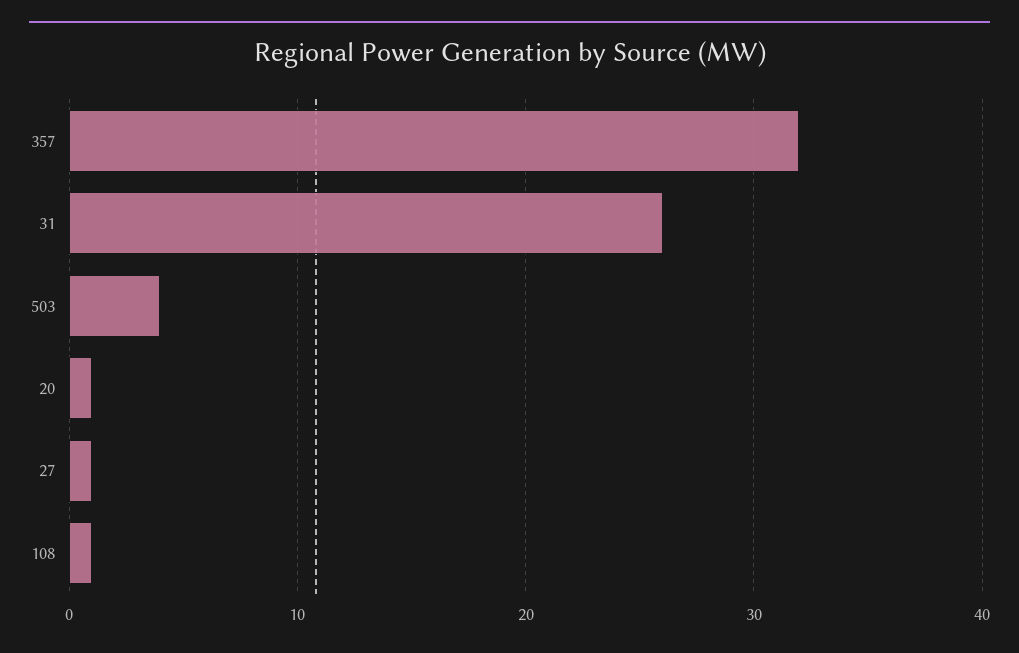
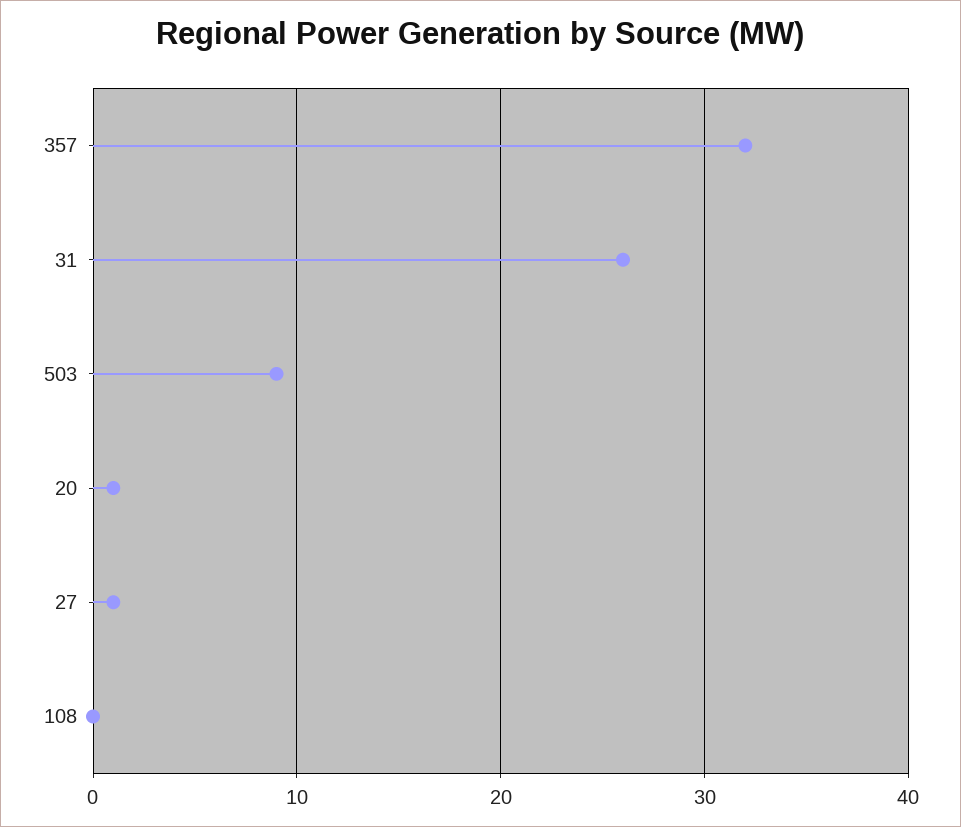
503: 4 -> 9
108: 1 -> 0

